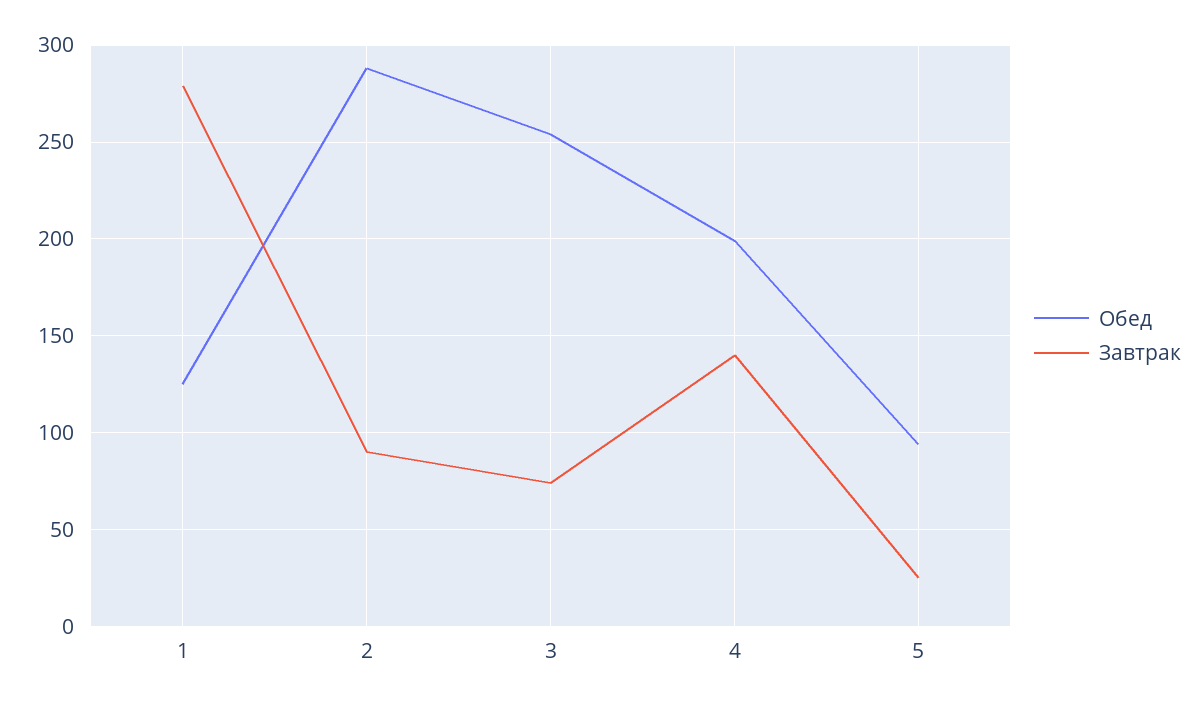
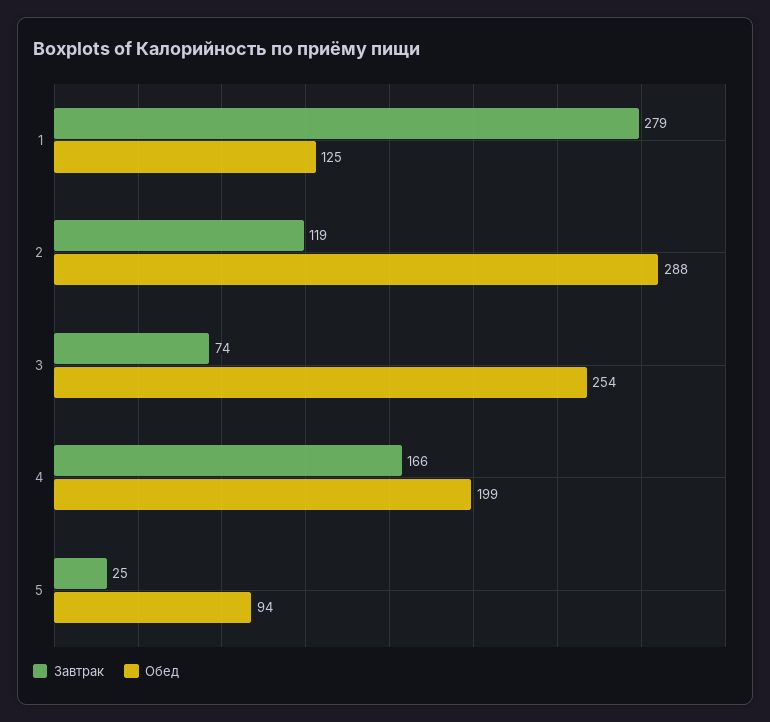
Завтрак, 2: 90 -> 119
Завтрак, 4: 140 -> 166

